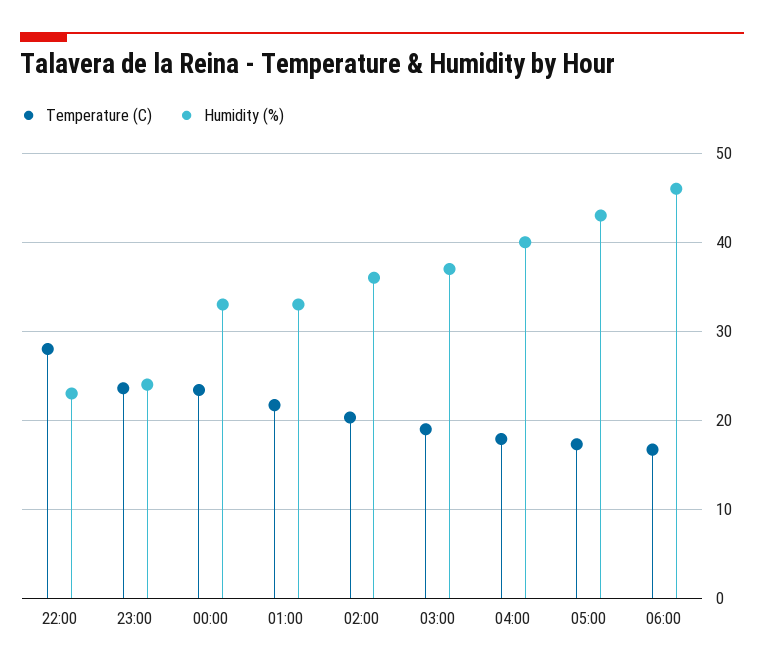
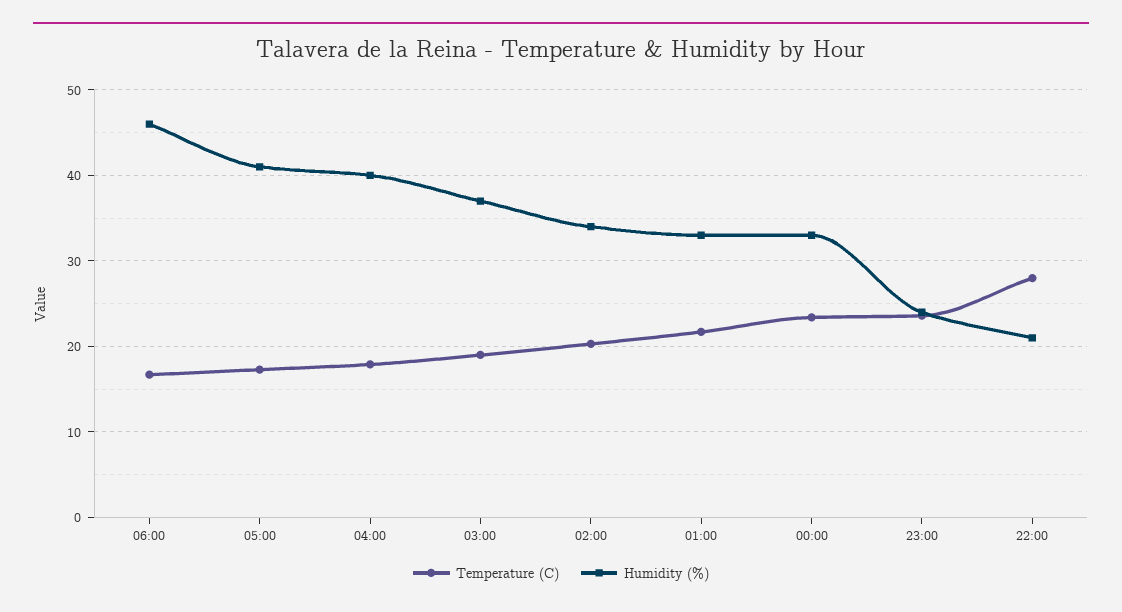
Humidity (%), 22:00: 23 -> 21
Humidity (%), 02:00: 36 -> 34
Humidity (%), 05:00: 43 -> 41

